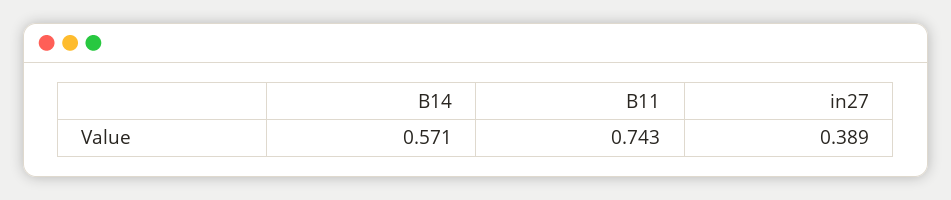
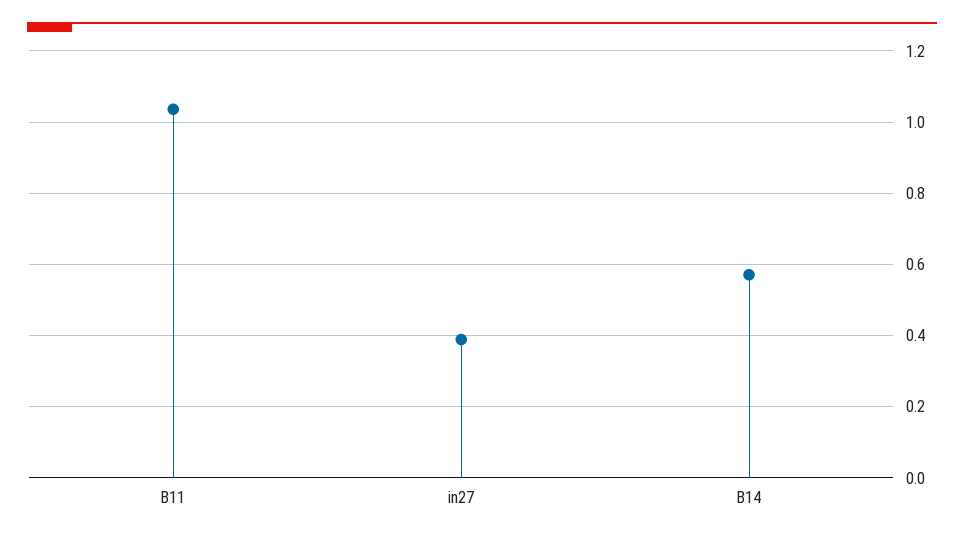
B11: 0.743 -> 1.04

